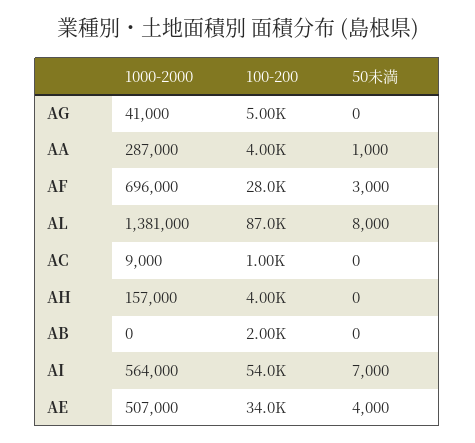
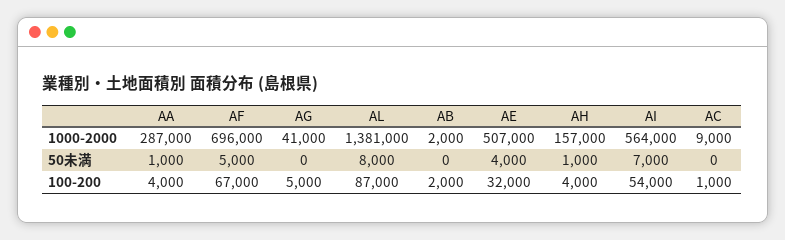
100-200, AF: 28000 -> 67000
50未満, AF: 3000 -> 5000
50未満, AH: 0 -> 1000
1000-2000, AB: 0 -> 2000
100-200, AE: 34000 -> 32000

